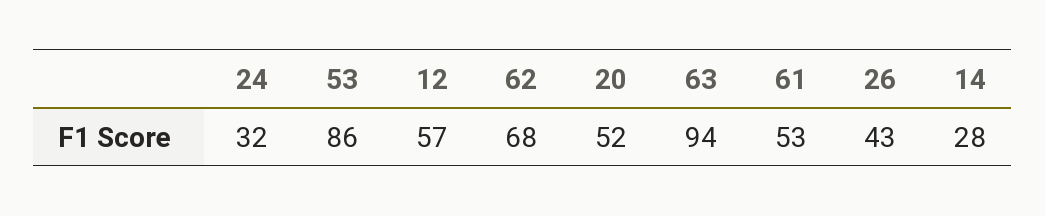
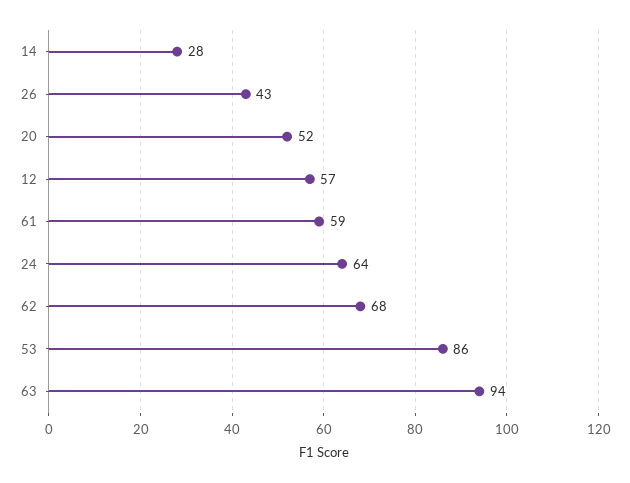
24: 32 -> 64
61: 53 -> 59

